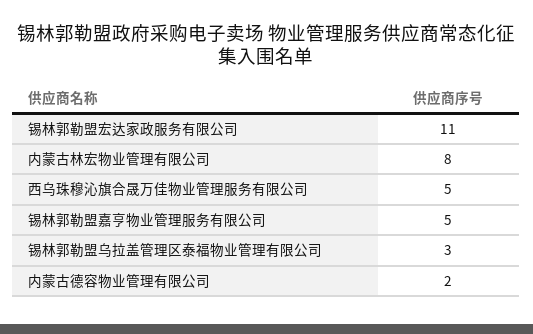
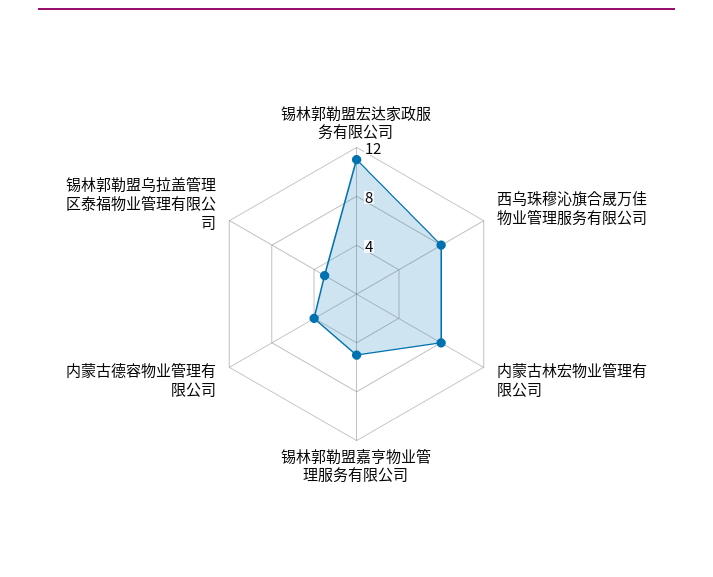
西乌珠穆沁旗合晟万佳物业管理服务有限公司: 5 -> 8
内蒙古德容物业管理有限公司: 2 -> 4

